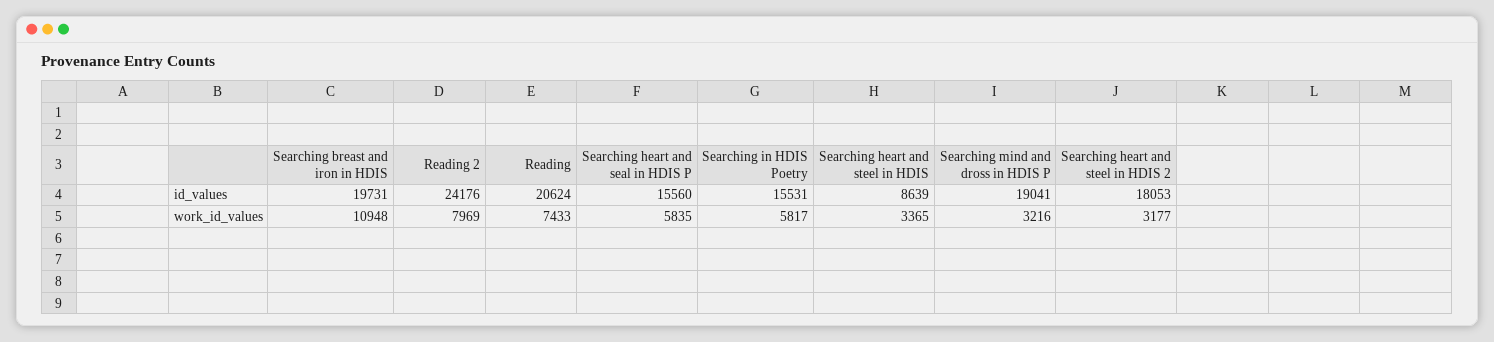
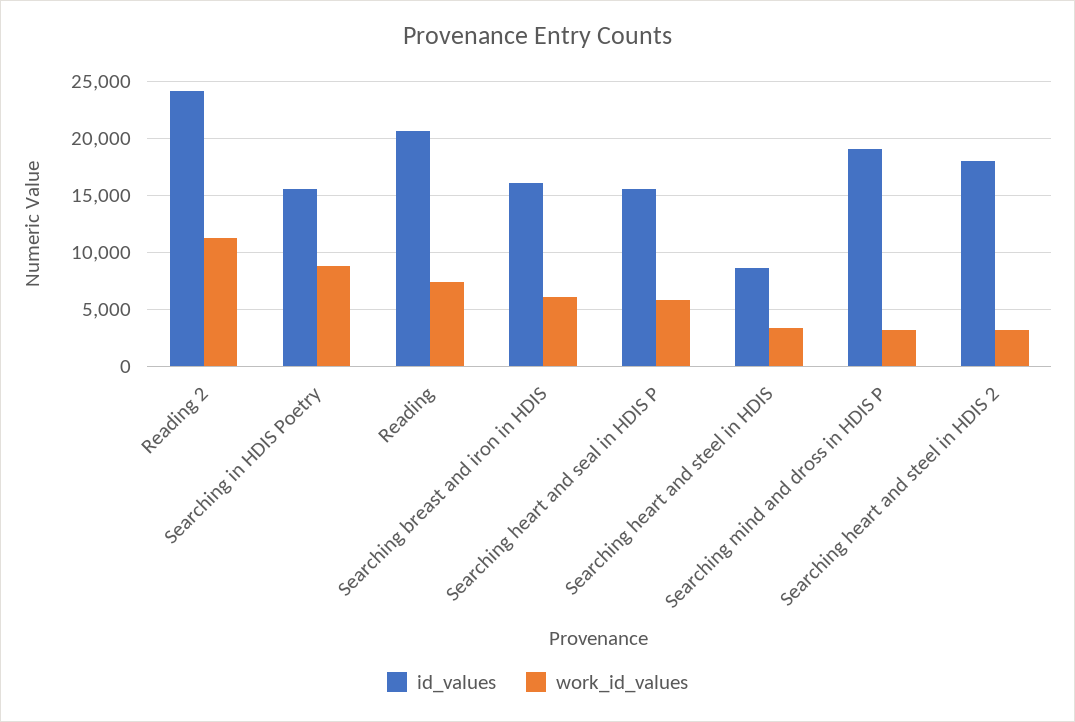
id_values, Searching breast and iron in HDIS: 19731 -> 16000
work_id_values, Searching breast and iron in HDIS: 10948 -> 6000
work_id_values, Reading 2: 7969 -> 11000
work_id_values, Searching in HDIS Poetry: 5817 -> 9000

